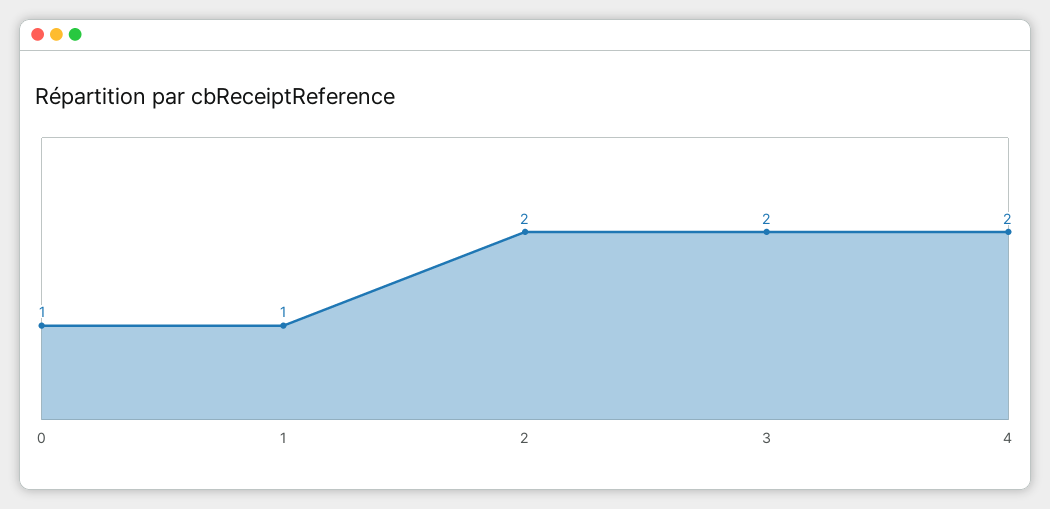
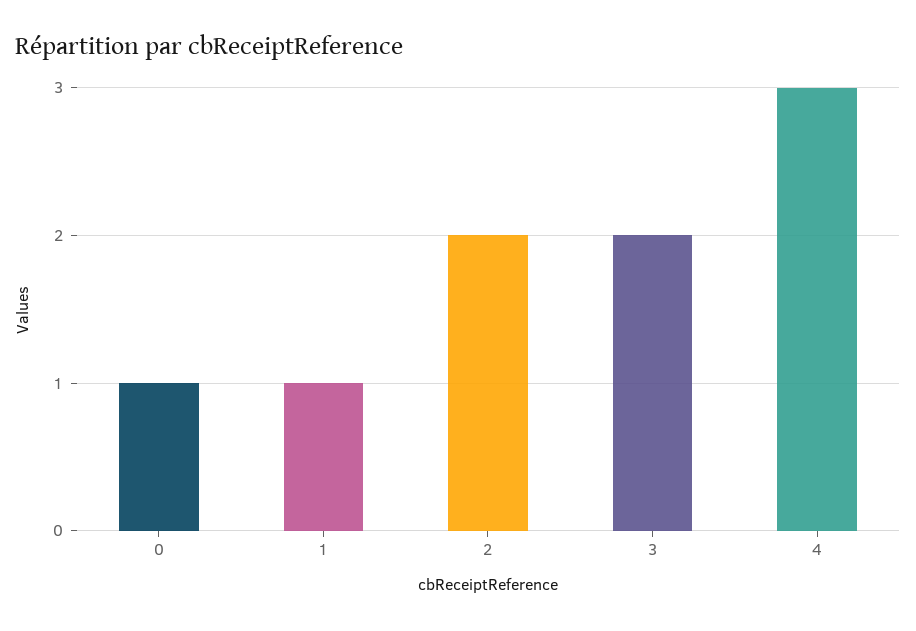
4: 2 -> 3

